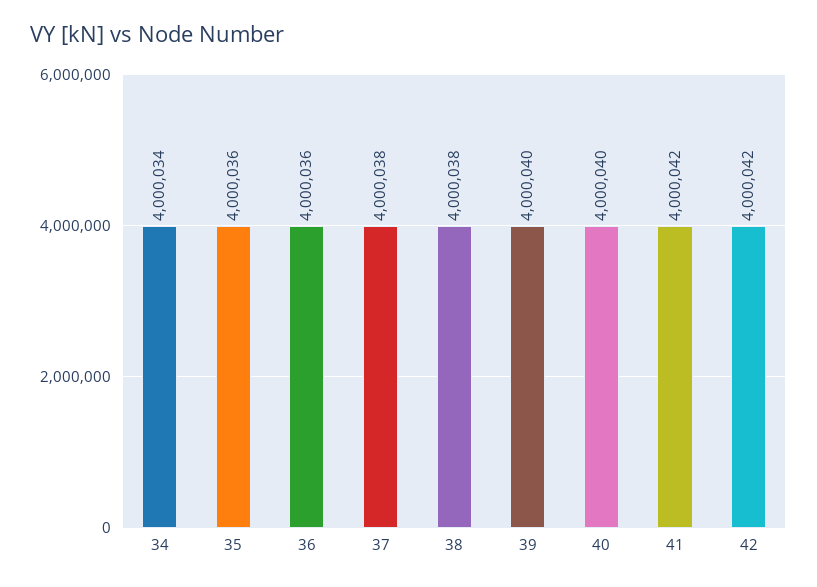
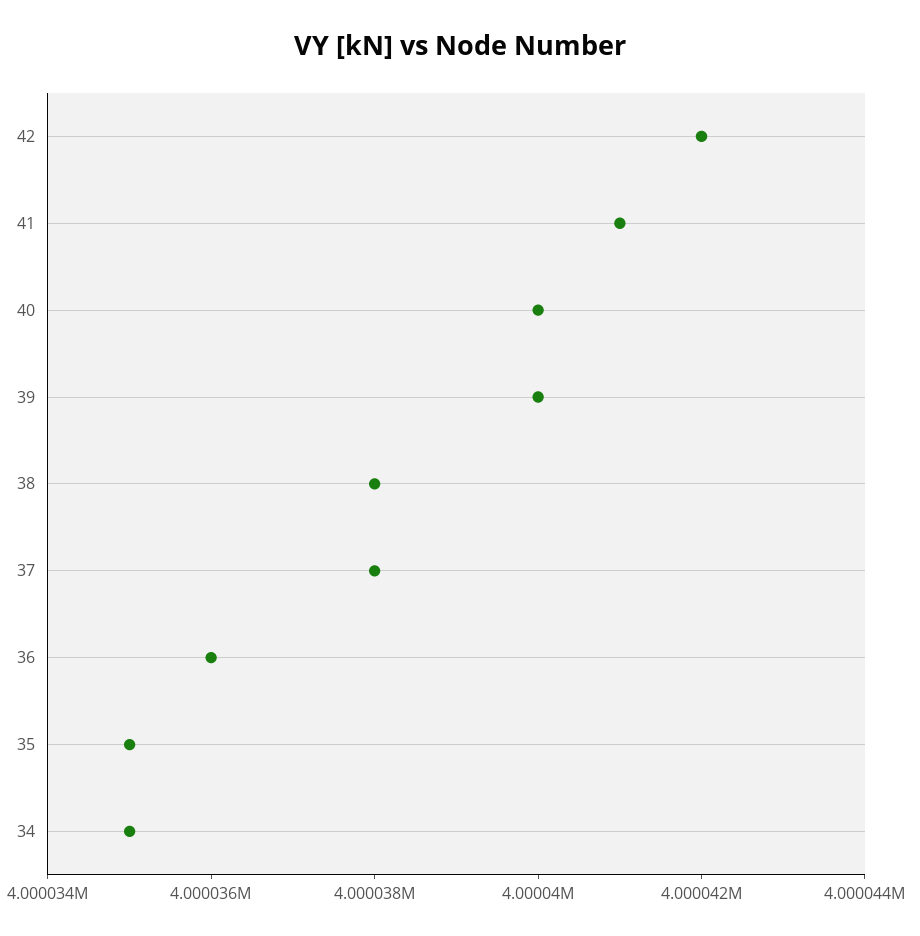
34: 4000034 -> 4000035
35: 4000036 -> 4000035
41: 4000042 -> 4000041

